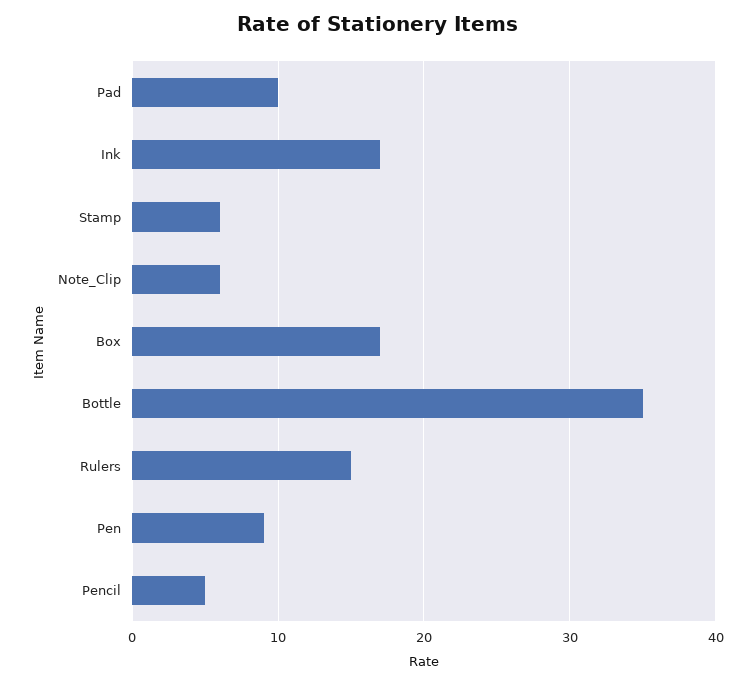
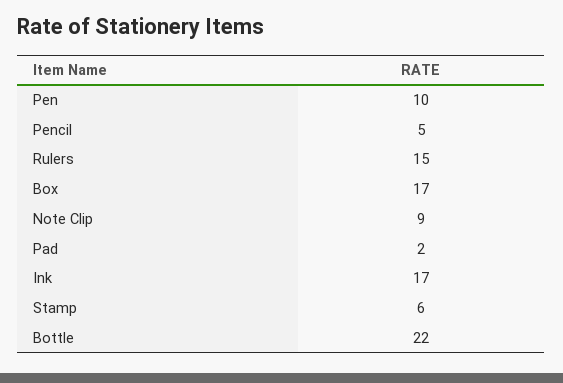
Pad: 10 -> 2
Note_Clip: 6 -> 9
Bottle: 35 -> 22
Pen: 9 -> 10

